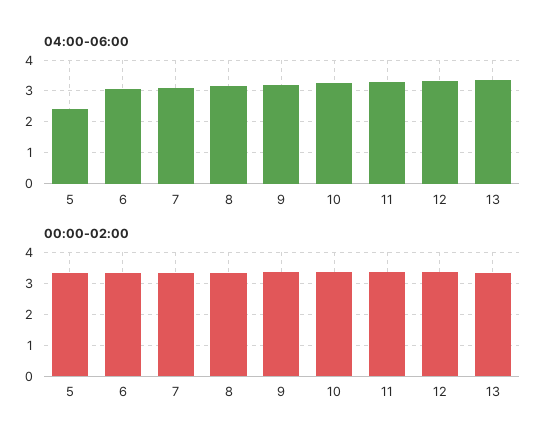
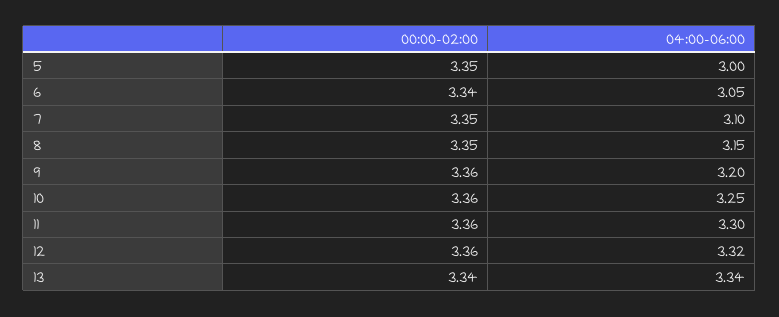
04:00-06:00, 5: 2.4 -> 3

